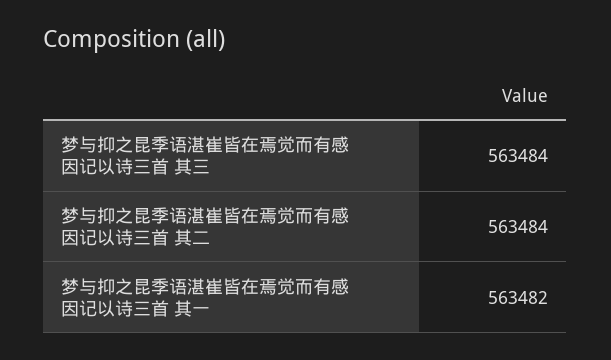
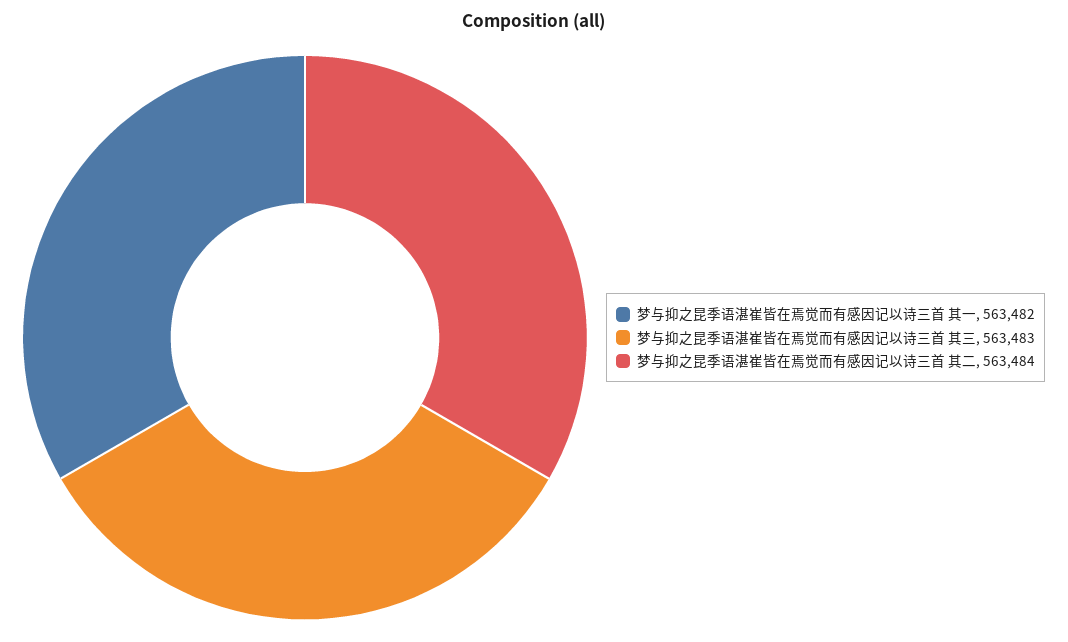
梦与抑之昆季语湛崔皆在焉觉而有感因记以诗三首 其三: 563484 -> 563483

